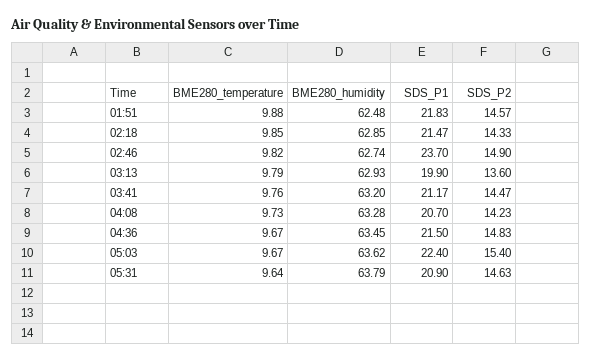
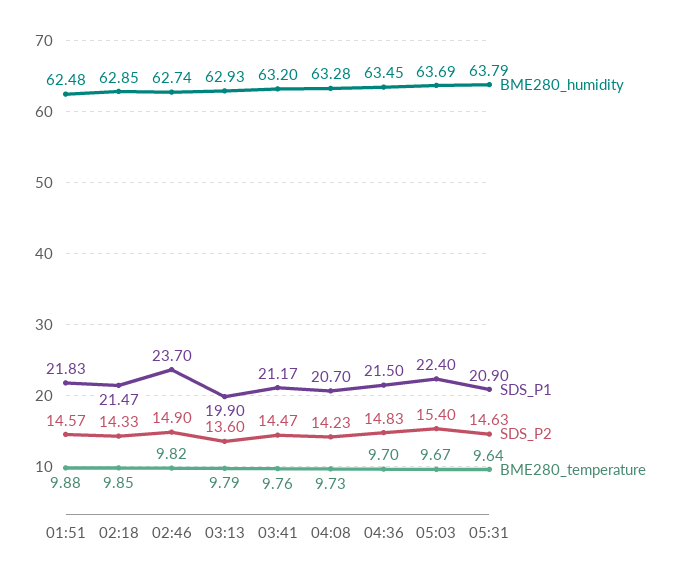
BME280_temperature, 04:36: 9.67 -> 9.7
BME280_humidity, 05:03: 63.62 -> 63.69

